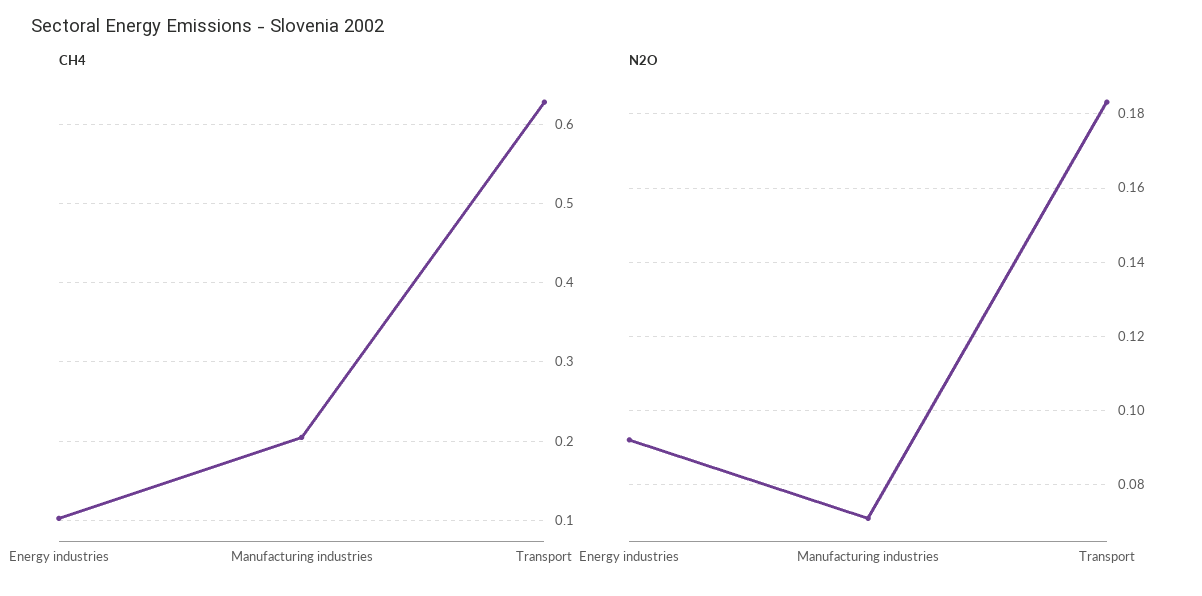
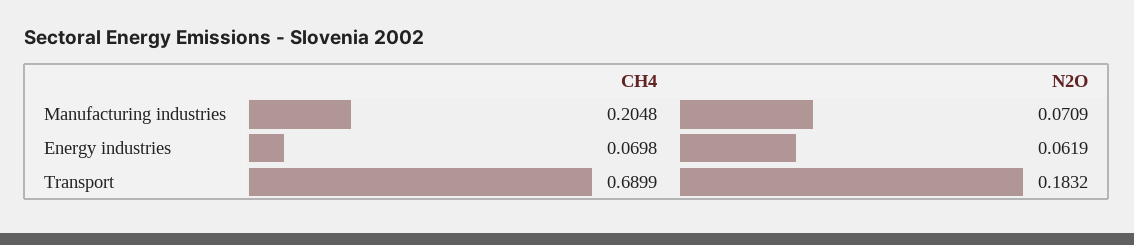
CH4, Energy industries: 0.1 -> 0.0698
CH4, Transport: 0.63 -> 0.6899
N2O, Energy industries: 0.092 -> 0.0619

